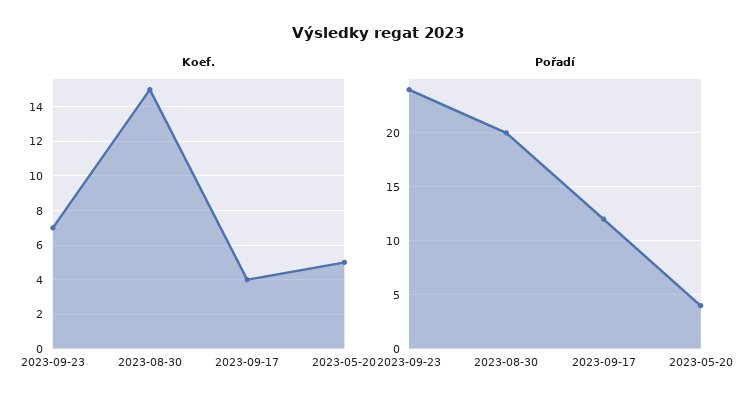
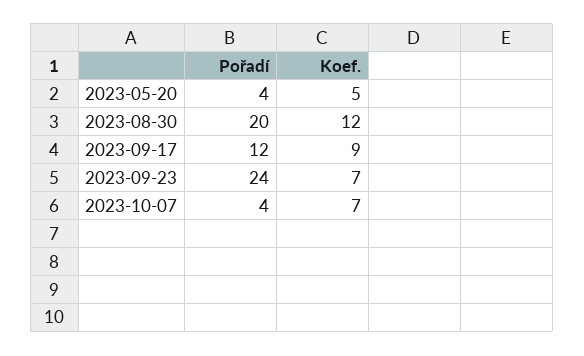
Koef., 2023-08-30: 15 -> 12
Koef., 2023-09-17: 4 -> 9
Pořadí, 2023-10-07: none -> 4
Koef., 2023-10-07: none -> 7

